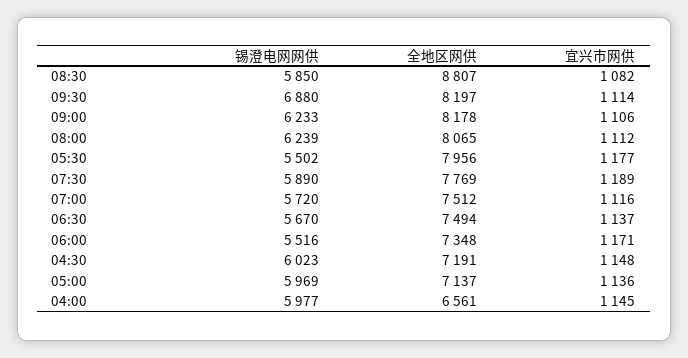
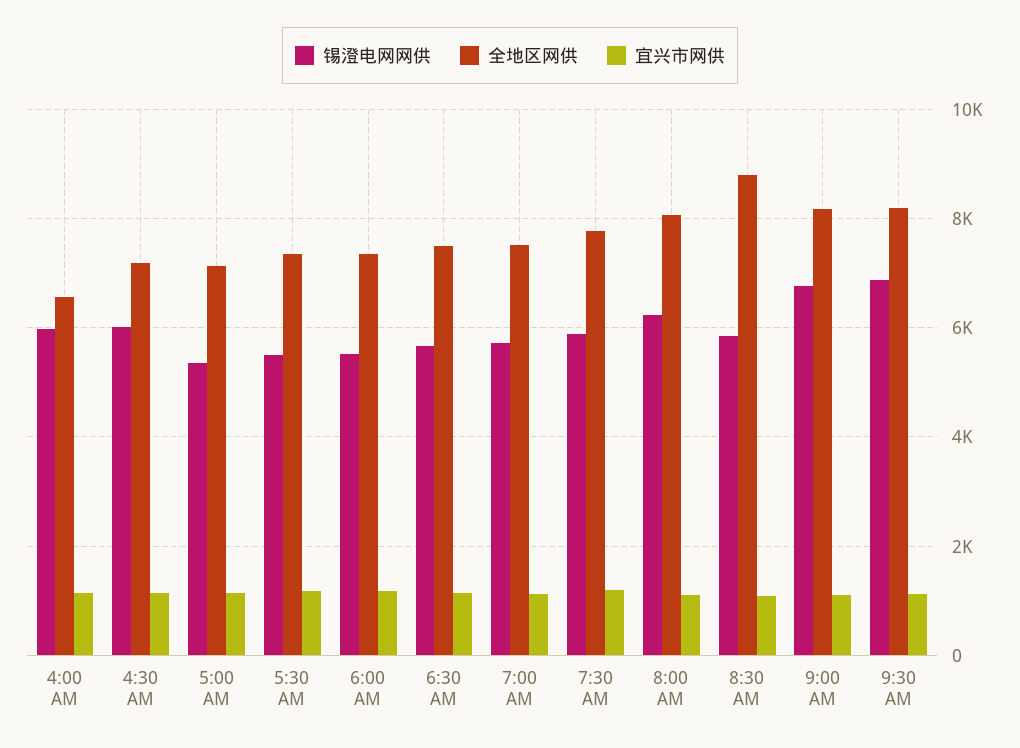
锡澄电网网供, 09:00: 6233 -> 6800
全地区网供, 05:30: 7956 -> 7400
锡澄电网网供, 05:00: 5969 -> 5400

